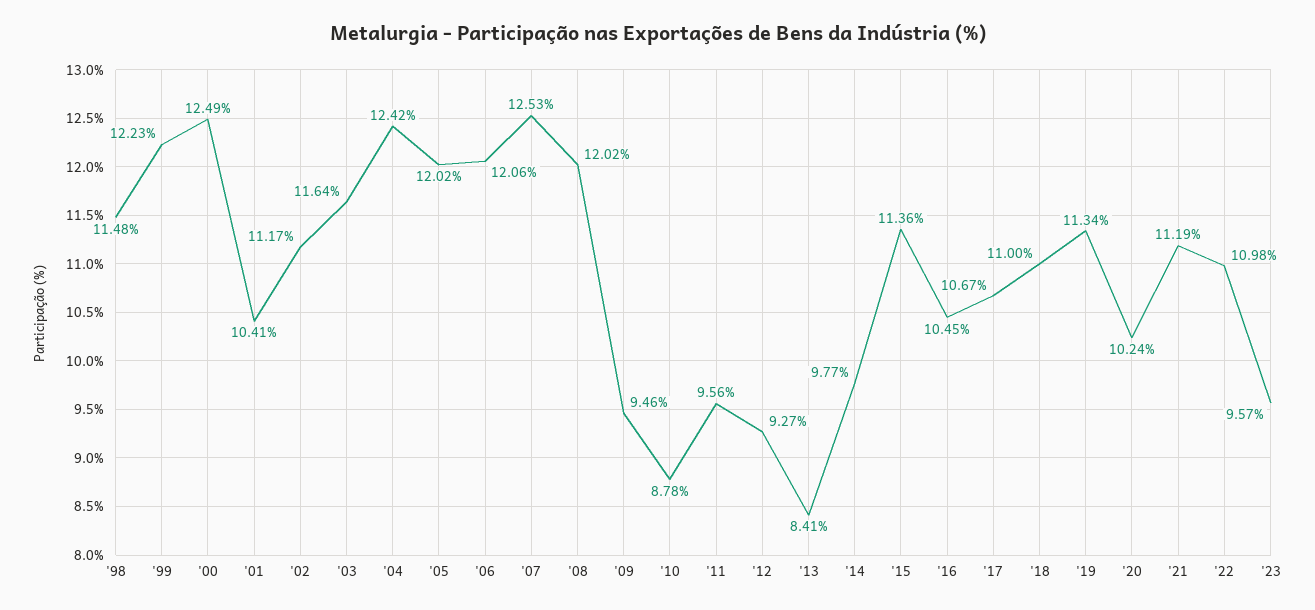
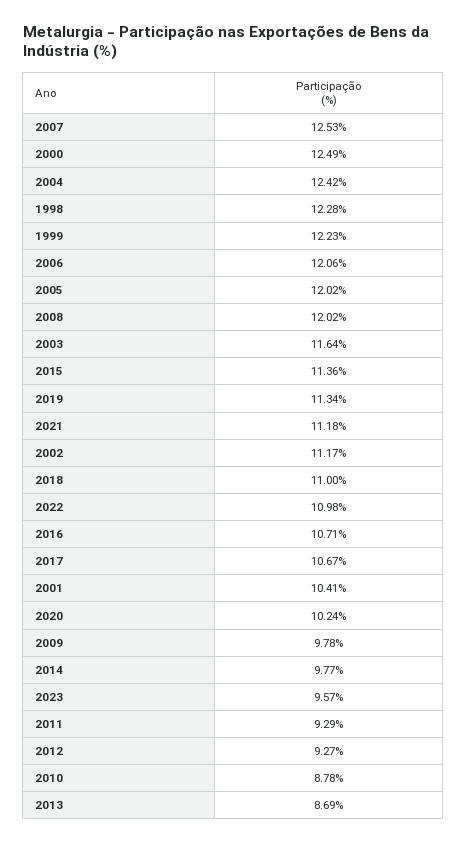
'98: 11.48 -> 12.28
'09: 9.46 -> 9.78
'11: 9.56 -> 9.29
'13: 8.41 -> 8.69
'16: 10.45 -> 10.71
'21: 11.19 -> 11.18

